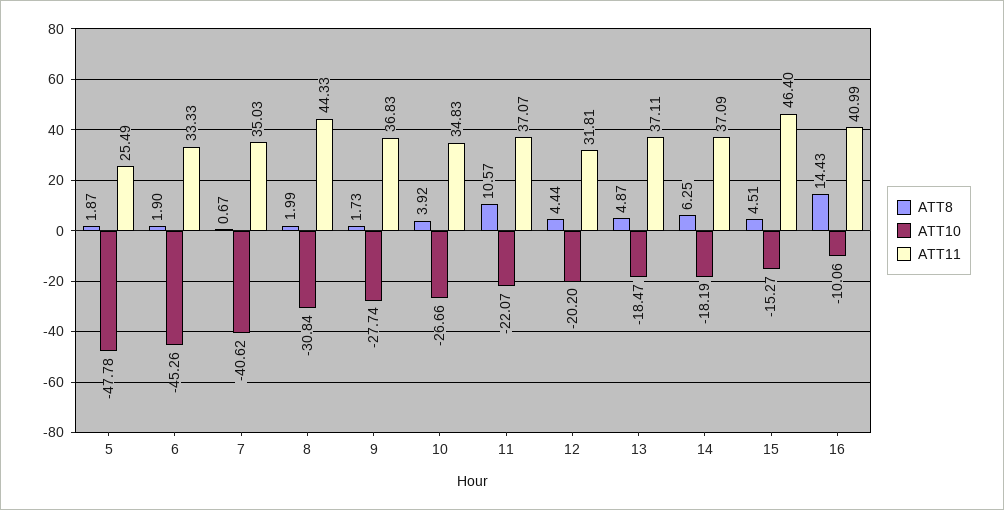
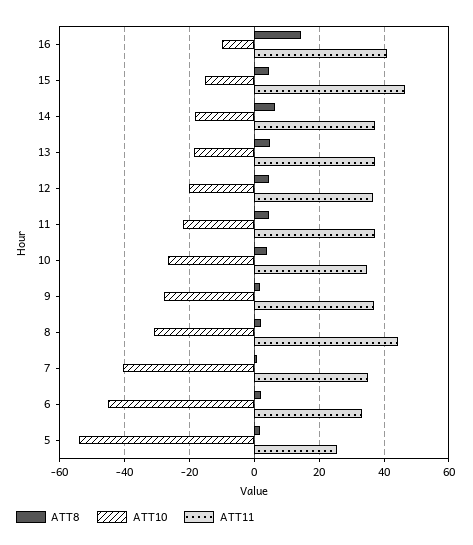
ATT10, 5: -47.78 -> -54
ATT8, 11: 10.57 -> 4
ATT11, 12: 31.81 -> 36

